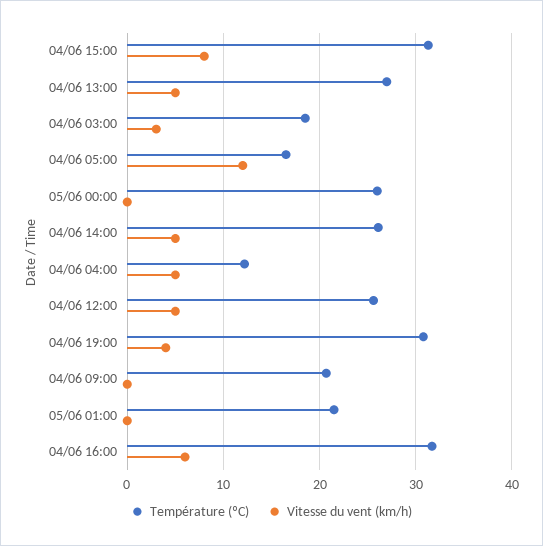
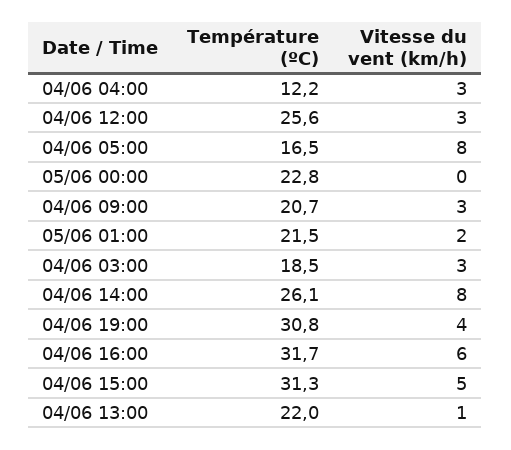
Vitesse du vent (km/h), 04/06 15:00: 8 -> 5
Température (ºC), 04/06 13:00: 27 -> 22
Vitesse du vent (km/h), 04/06 13:00: 5 -> 1
Vitesse du vent (km/h), 04/06 05:00: 12 -> 8
Température (ºC), 05/06 00:00: 26 -> 22.8
Vitesse du vent (km/h), 04/06 14:00: 5 -> 8
Vitesse du vent (km/h), 04/06 04:00: 5 -> 3
Vitesse du vent (km/h), 04/06 12:00: 5 -> 3
Vitesse du vent (km/h), 04/06 09:00: 0 -> 3
Vitesse du vent (km/h), 05/06 01:00: 0 -> 2

